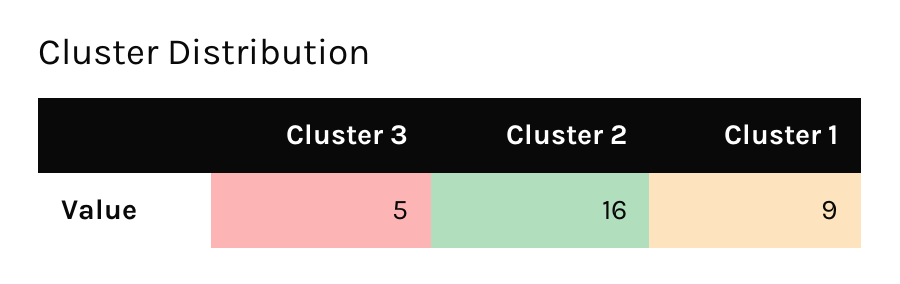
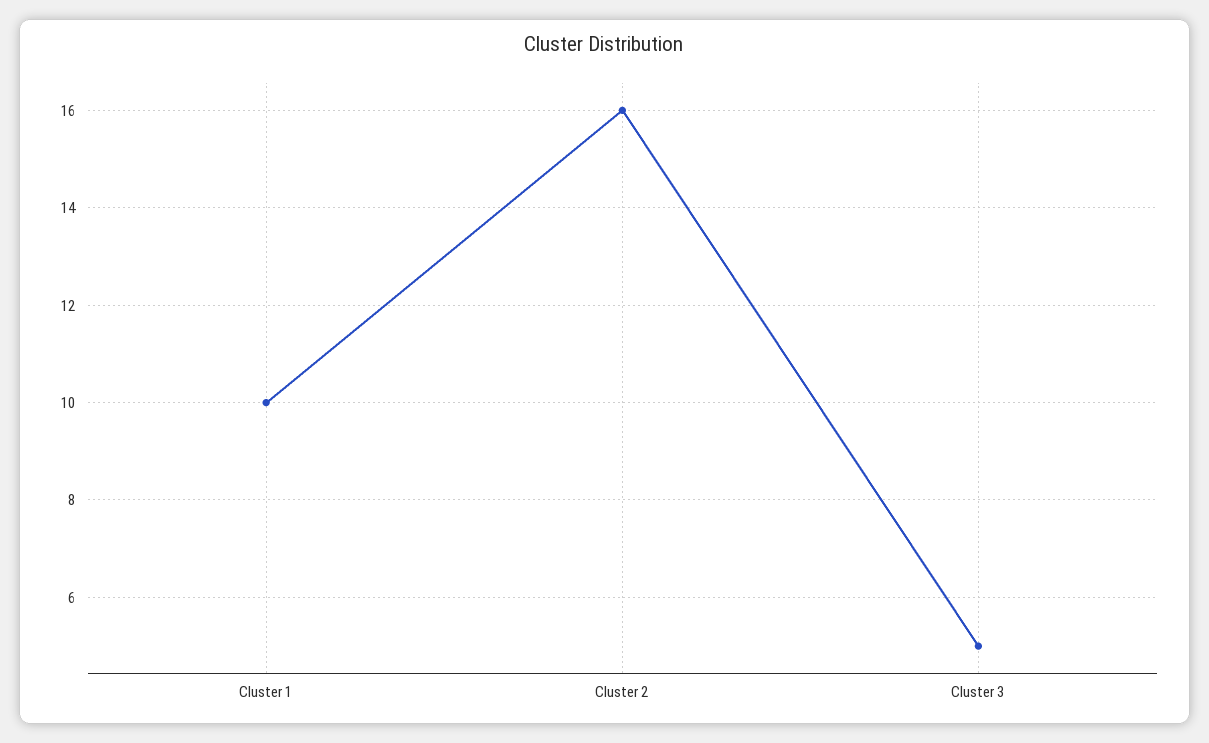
Cluster 1: 9 -> 10

